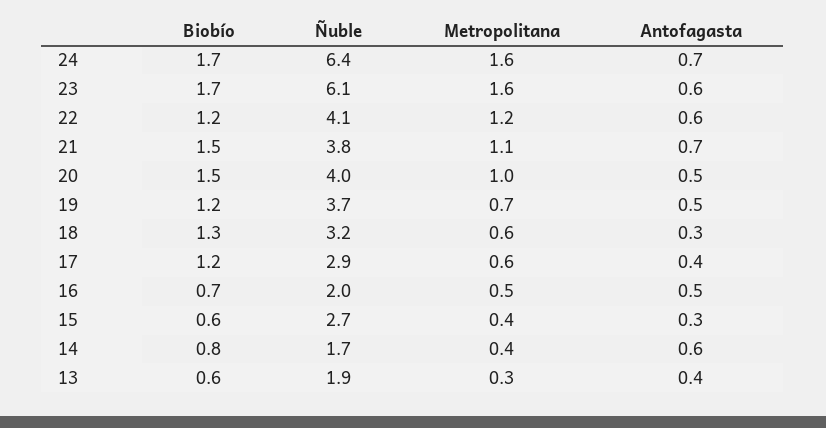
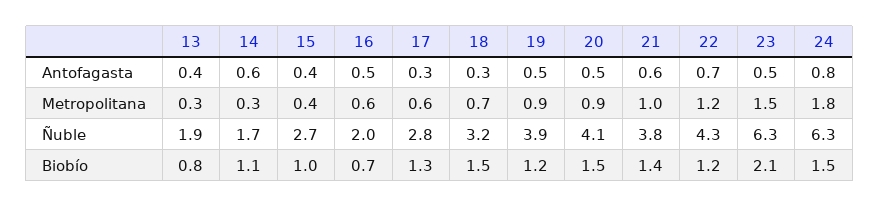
Biobío, 24: 1.7 -> 1.5
Ñuble, 24: 6.4 -> 6.3
Metropolitana, 24: 1.6 -> 1.8
Antofagasta, 24: 0.7 -> 0.8
Biobío, 23: 1.7 -> 2.1
Ñuble, 23: 6.1 -> 6.3
Metropolitana, 23: 1.6 -> 1.5
Antofagasta, 23: 0.6 -> 0.5
Ñuble, 22: 4.1 -> 4.3
Antofagasta, 22: 0.6 -> 0.7
Biobío, 21: 1.5 -> 1.4
Metropolitana, 21: 1.1 -> 1
Antofagasta, 21: 0.7 -> 0.6
Ñuble, 20: 4 -> 4.1
Metropolitana, 20: 1 -> 0.9
Ñuble, 19: 3.7 -> 3.9
Metropolitana, 19: 0.7 -> 0.9
Biobío, 18: 1.3 -> 1.5
Metropolitana, 18: 0.6 -> 0.7
Biobío, 17: 1.2 -> 1.3
Ñuble, 17: 2.9 -> 2.8
Antofagasta, 17: 0.4 -> 0.3
Metropolitana, 16: 0.5 -> 0.6
Biobío, 15: 0.6 -> 1
Antofagasta, 15: 0.3 -> 0.4
Biobío, 14: 0.8 -> 1.1
Metropolitana, 14: 0.4 -> 0.3
Biobío, 13: 0.6 -> 0.8

